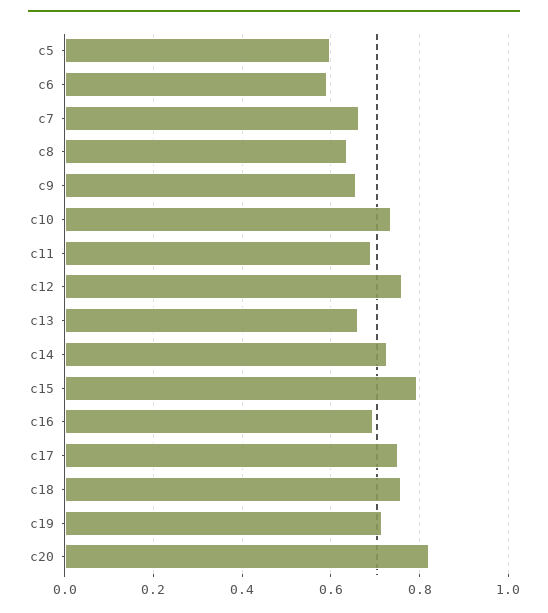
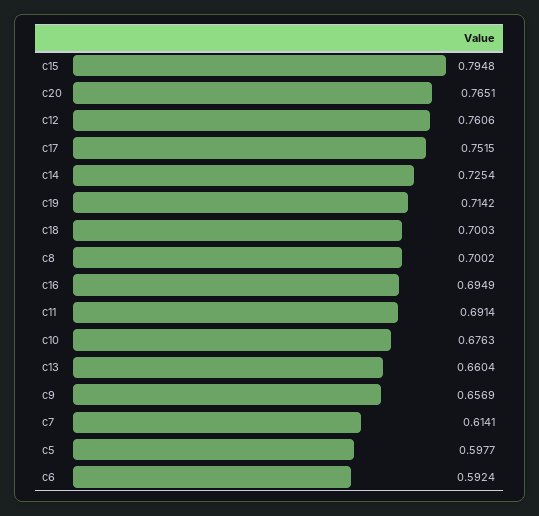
c7: 0.66 -> 0.6141
c8: 0.64 -> 0.7002
c10: 0.74 -> 0.6763
c18: 0.76 -> 0.7003
c20: 0.82 -> 0.7651

